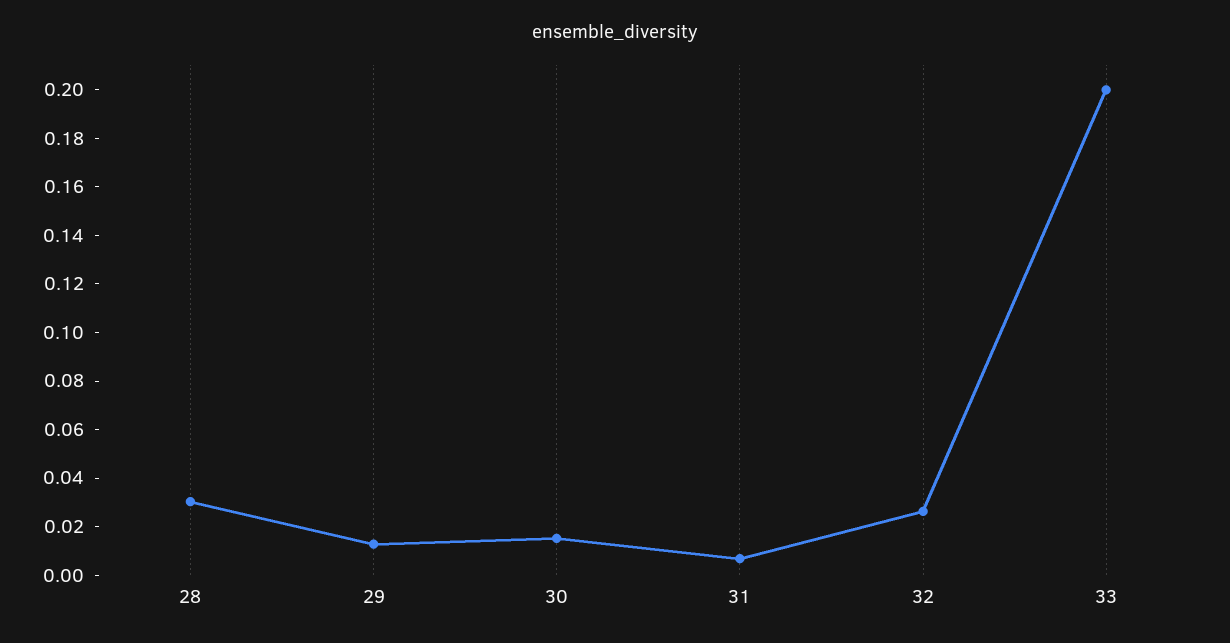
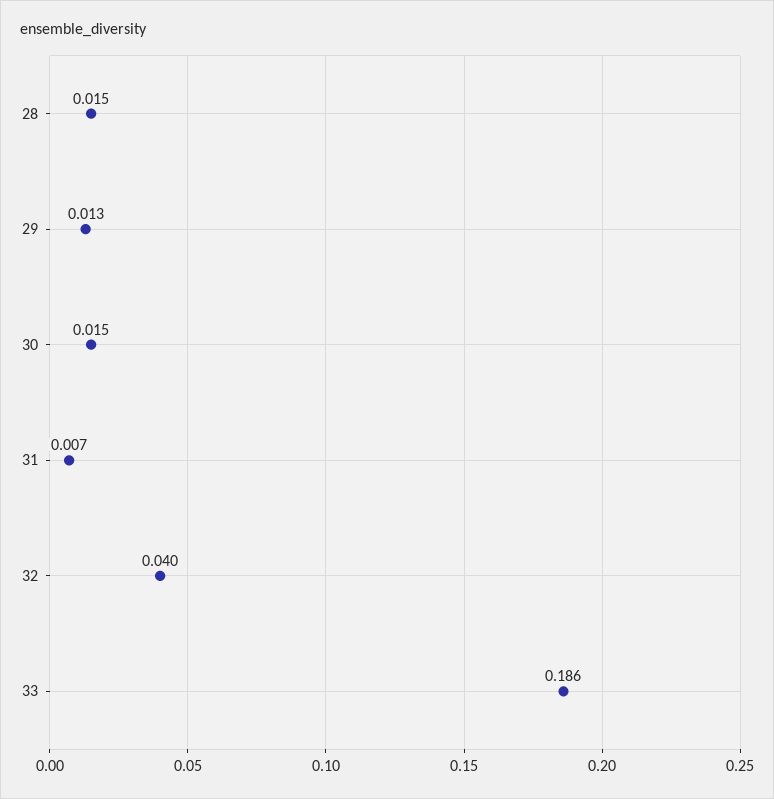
28: 0.03 -> 0.015
32: 0.025 -> 0.04
33: 0.2 -> 0.186

